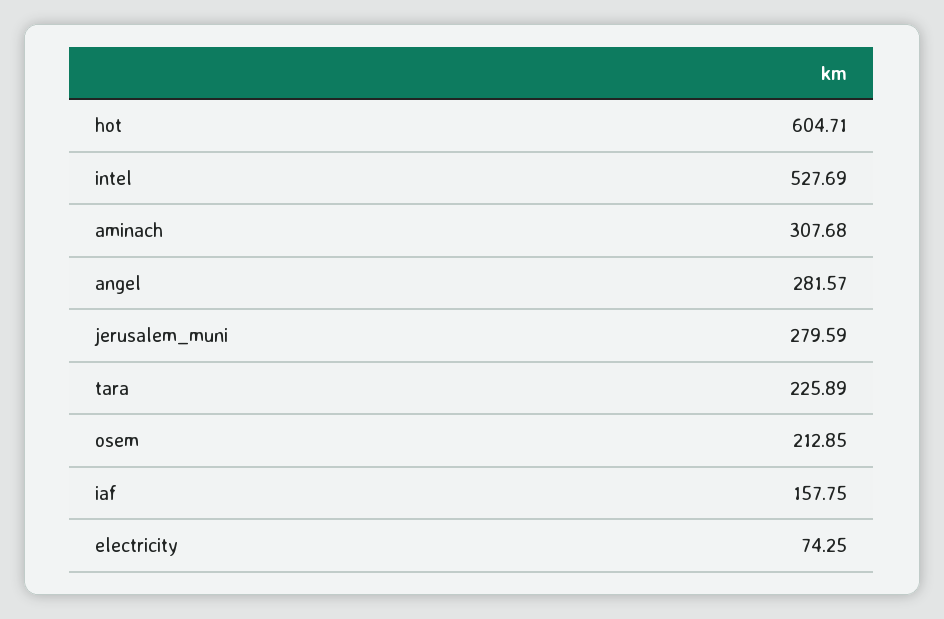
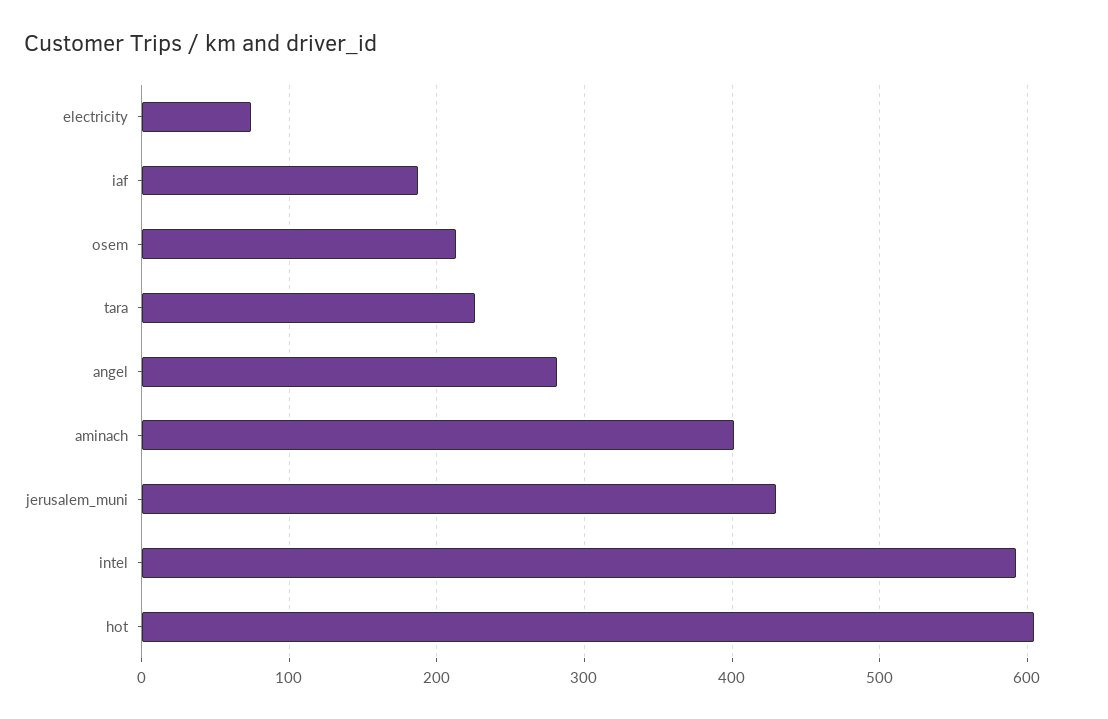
intel: 527.69 -> 590
aminach: 307.68 -> 400
jerusalem_muni: 279.59 -> 430
iaf: 157.75 -> 190

